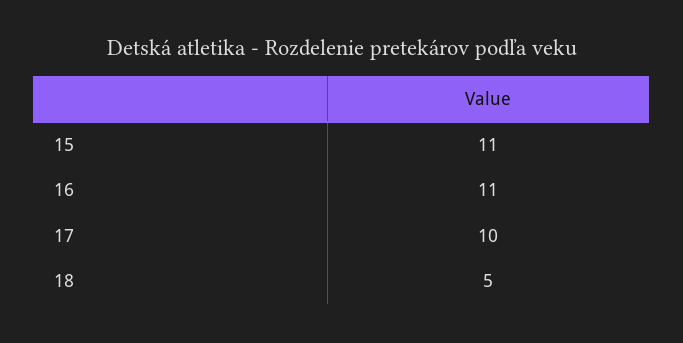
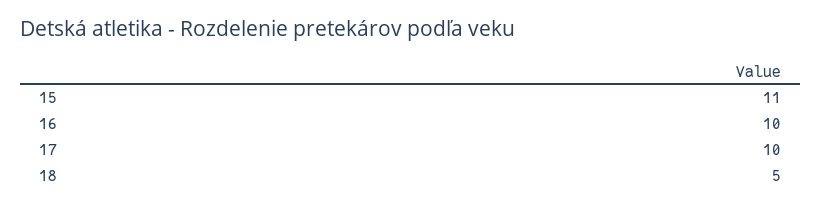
16: 11 -> 10

